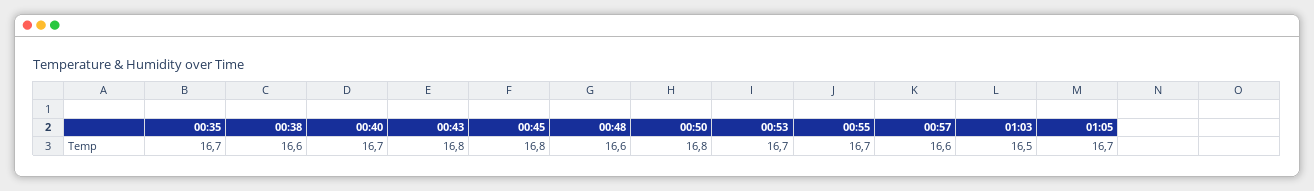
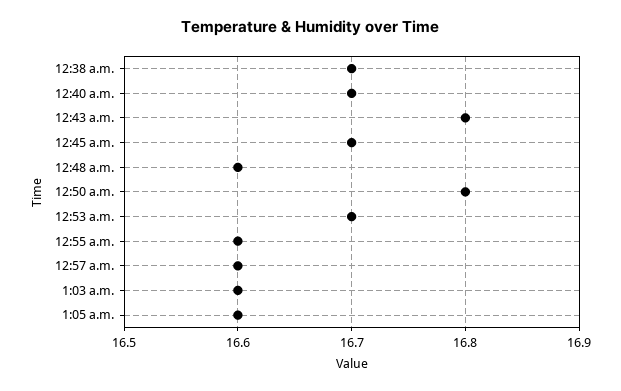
00:35: 16.7 -> none
00:38: 16.6 -> 16.7
00:45: 16.8 -> 16.7
00:55: 16.7 -> 16.6
01:03: 16.5 -> 16.6
01:05: 16.7 -> 16.6

